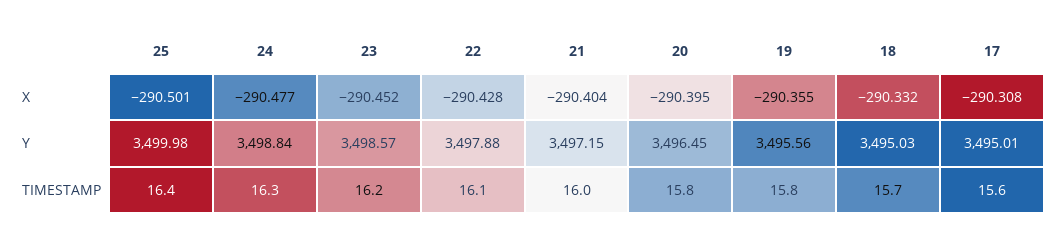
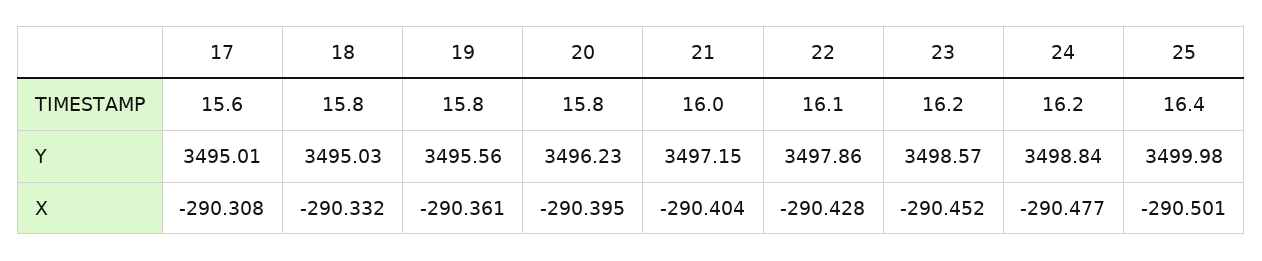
19, X: -290.355 -> -290.361
22, Y: 3497.88 -> 3497.86
20, Y: 3496.45 -> 3496.23
24, TIMESTAMP: 16.3 -> 16.2
18, TIMESTAMP: 15.7 -> 15.8

